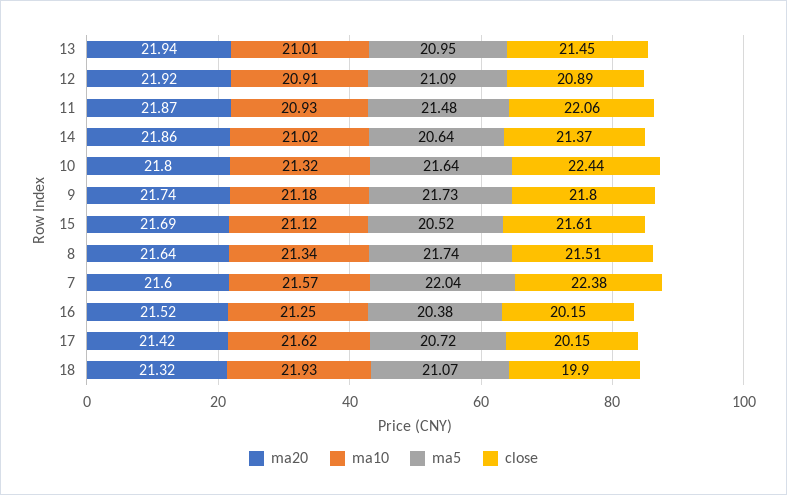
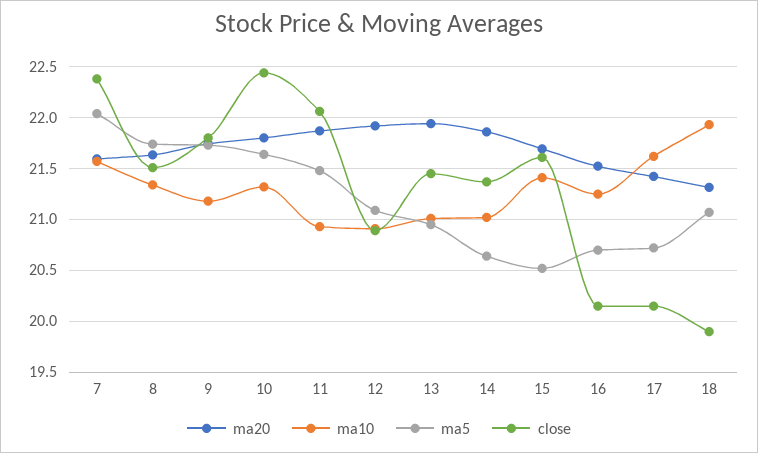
ma10, 15: 21.12 -> 21.4
ma5, 16: 20.38 -> 20.7

